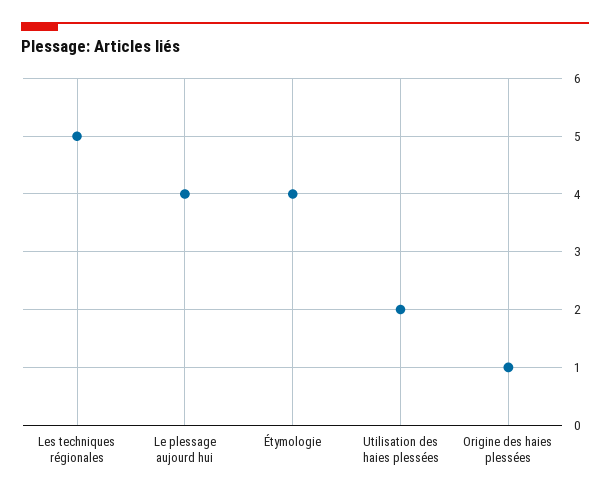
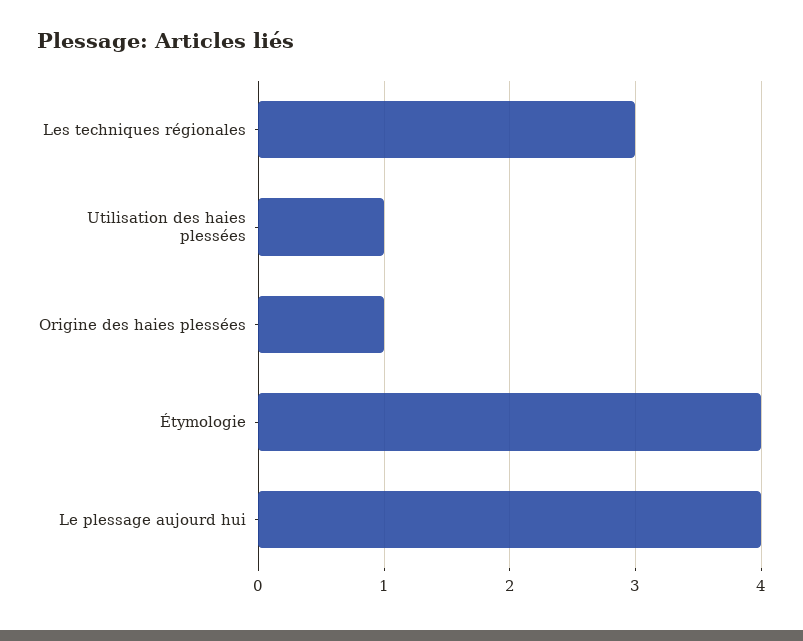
Les techniques régionales: 5 -> 3
Utilisation des haies plessées: 2 -> 1

